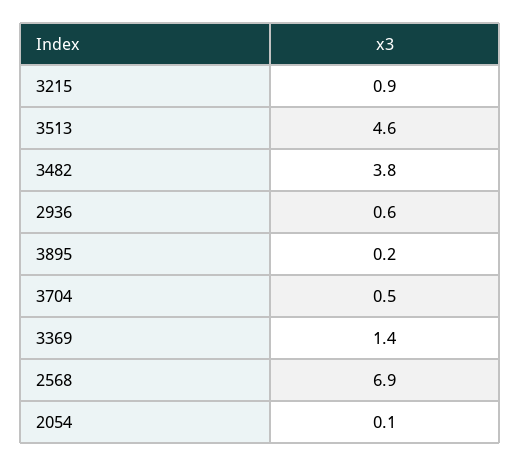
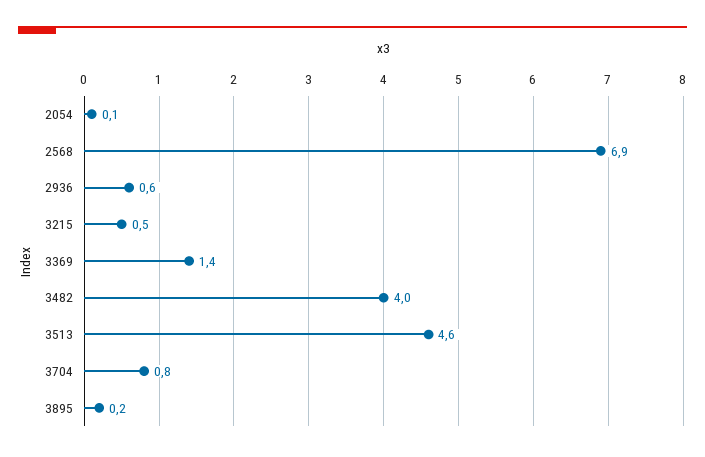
3215: 0.9 -> 0.5
3482: 3.8 -> 4
3704: 0.5 -> 0.8

